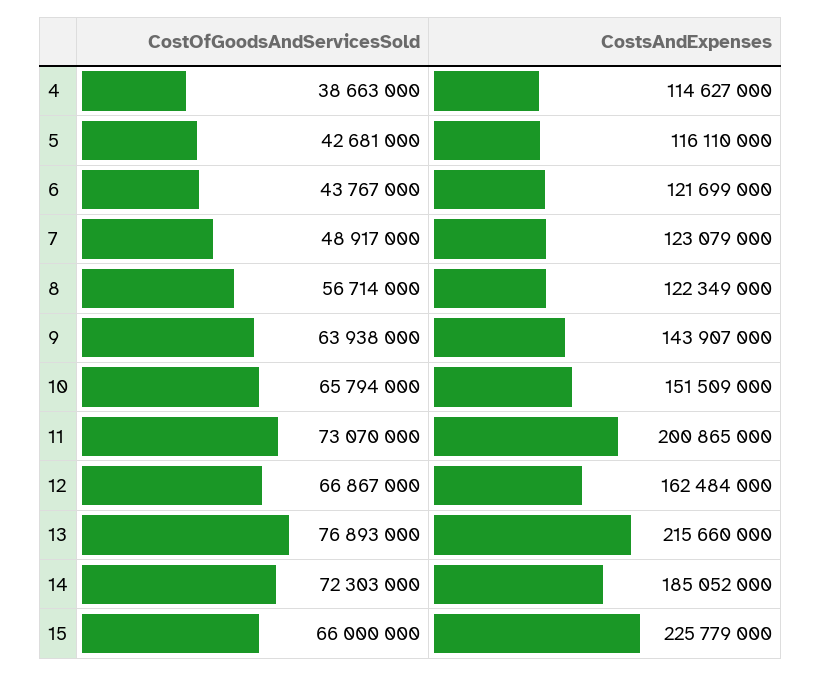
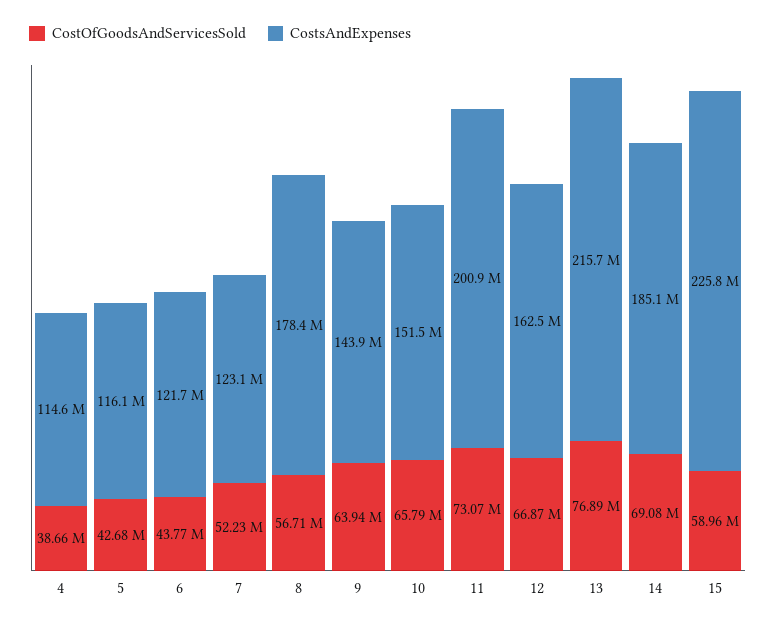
CostOfGoodsAndServicesSold, 7: 48917000 -> 52230000
CostsAndExpenses, 8: 122349000 -> 178400000
CostOfGoodsAndServicesSold, 14: 72303000 -> 69080000
CostOfGoodsAndServicesSold, 15: 66000000 -> 58960000

